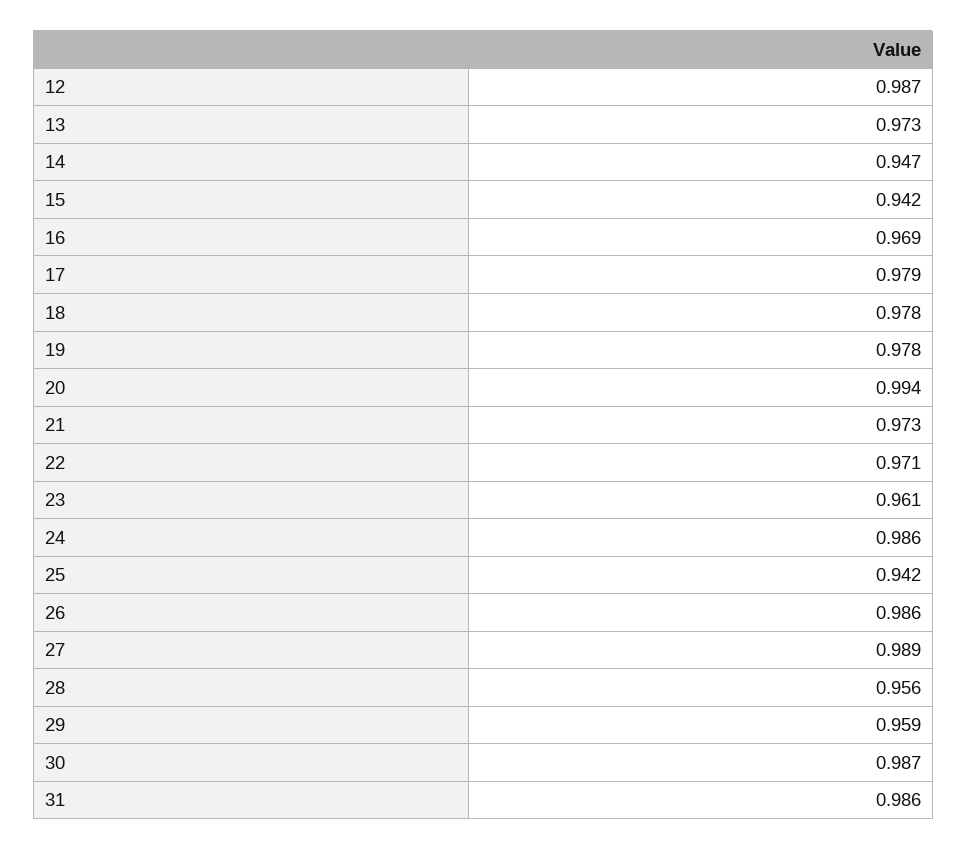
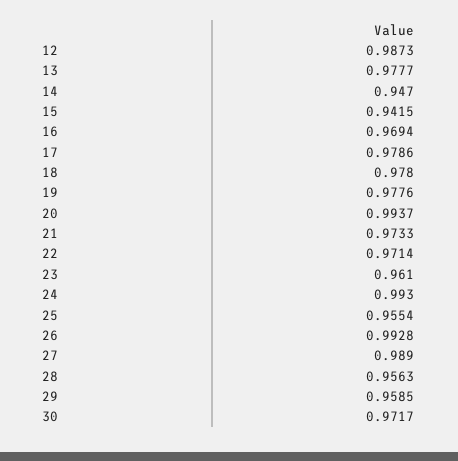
13: 0.973 -> 0.9777
24: 0.986 -> 0.993
25: 0.942 -> 0.9554
26: 0.986 -> 0.9928
30: 0.987 -> 0.9717
31: 0.986 -> none

